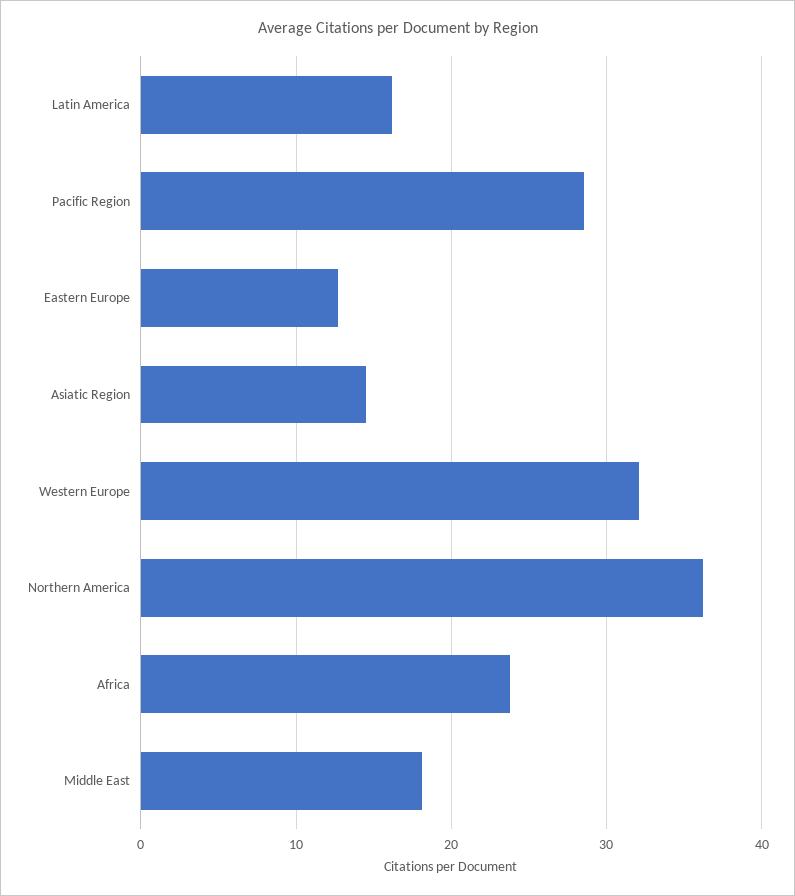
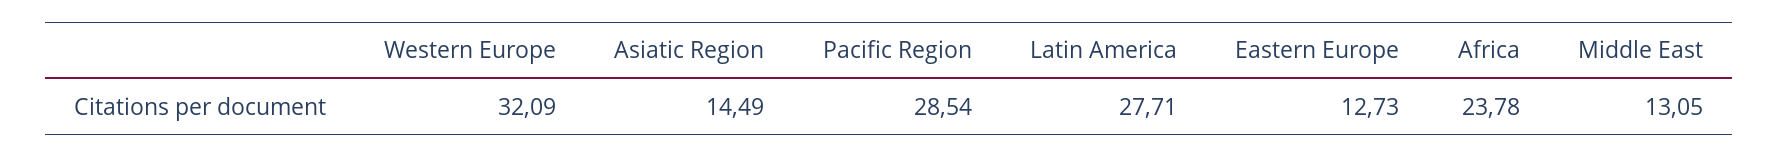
Latin America: 16 -> 27.71
Northern America: 36 -> none
Middle East: 18 -> 13.05

